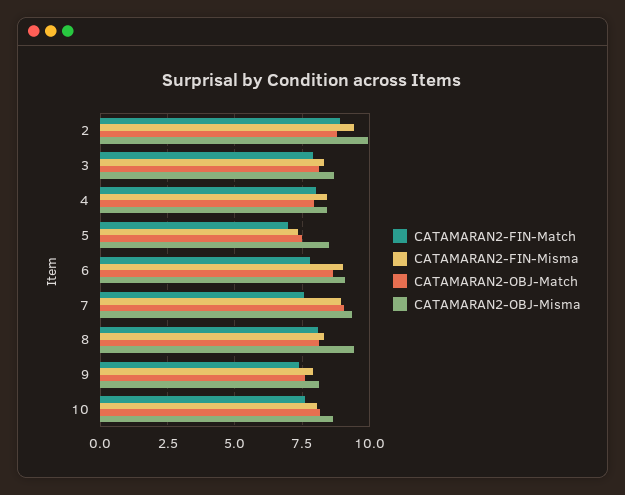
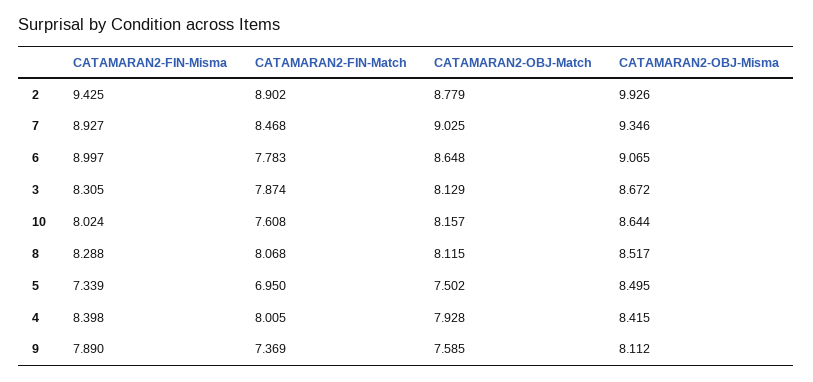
CATAMARAN2-FIN-Match, 7: 7.5 -> 8.468
CATAMARAN2-OBJ-Misma, 8: 9.5 -> 8.517

